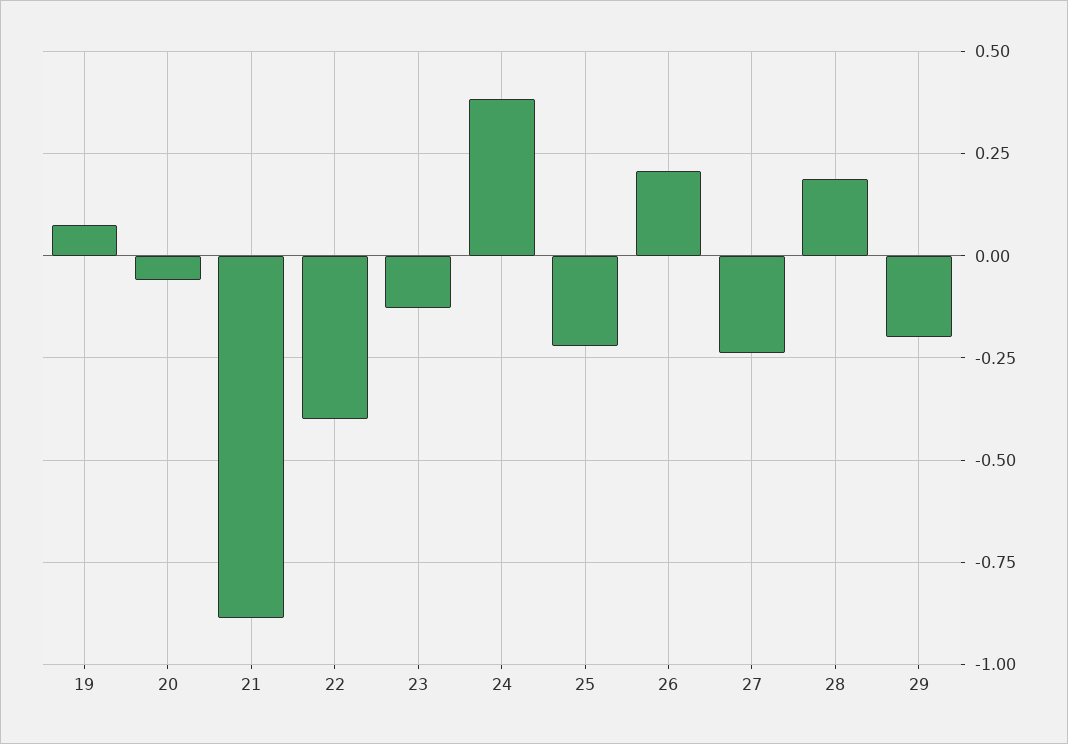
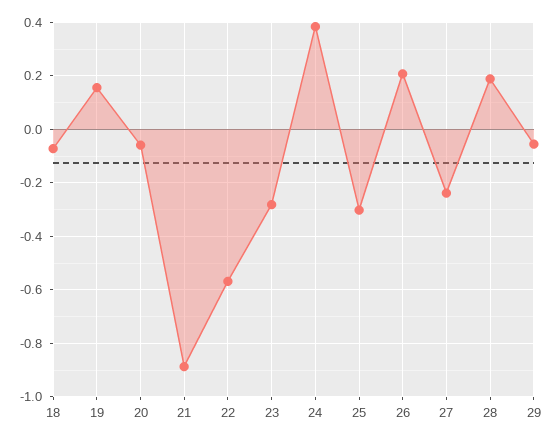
19: 0.075 -> 0.15
22: -0.4 -> -0.575
23: -0.125 -> -0.275
25: -0.225 -> -0.3
29: -0.2 -> -0.05
18: none -> -0.075

